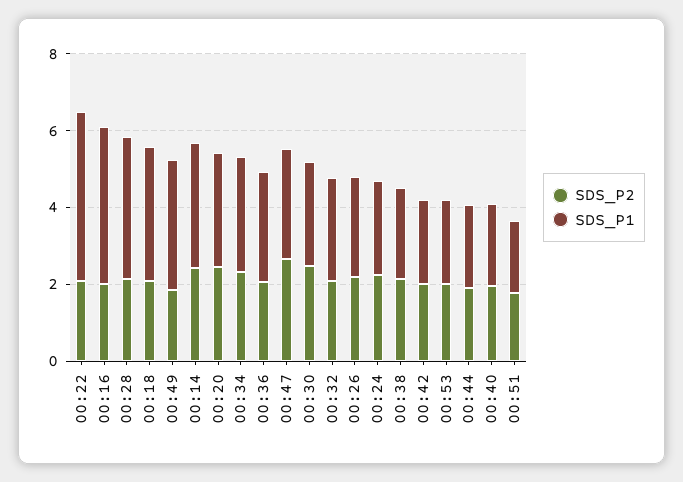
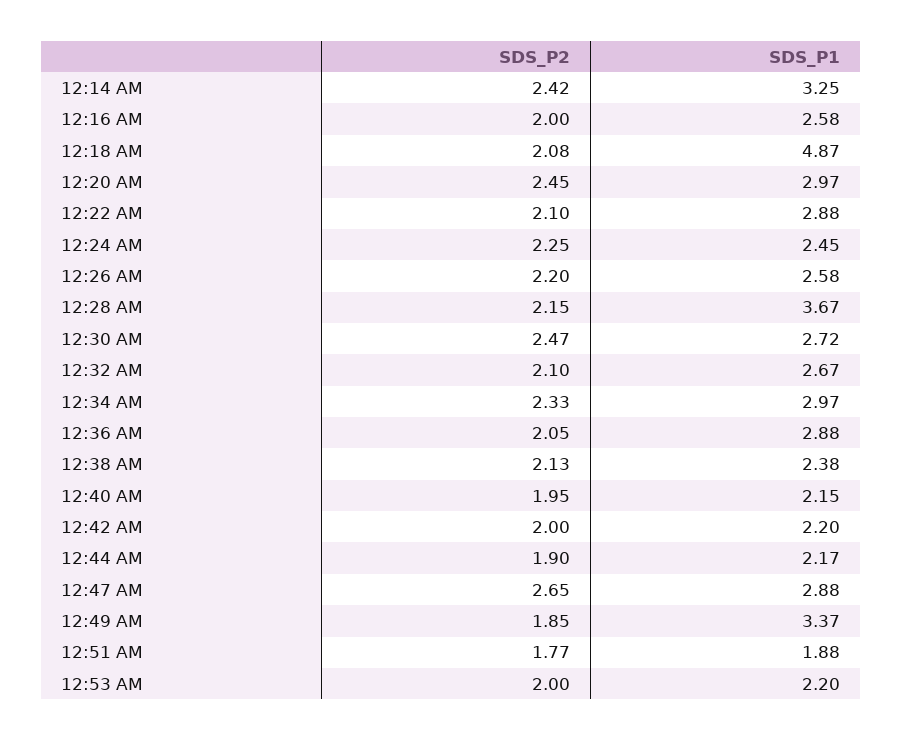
SDS_P1, 00:22: 4.5 -> 2.88
SDS_P1, 00:16: 4 -> 2.58
SDS_P1, 00:18: 3.5 -> 4.87

